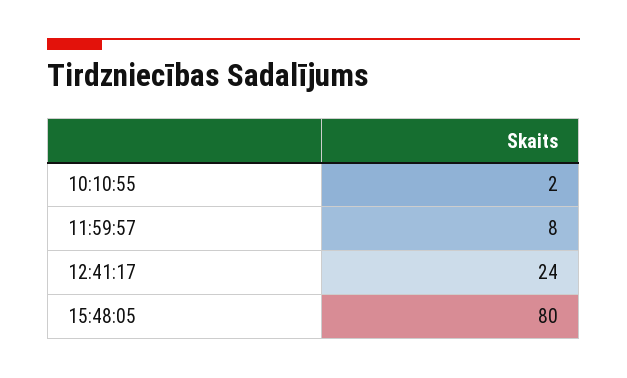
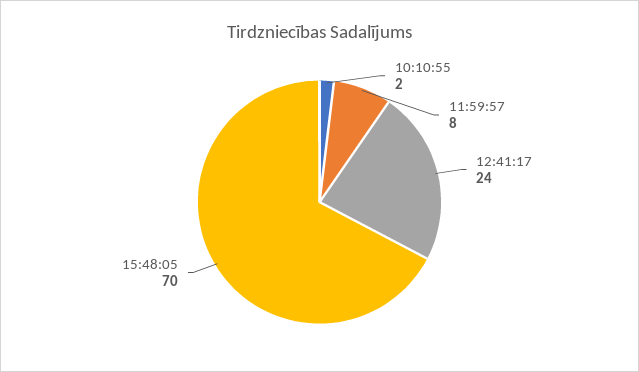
15:48:05: 80 -> 70

